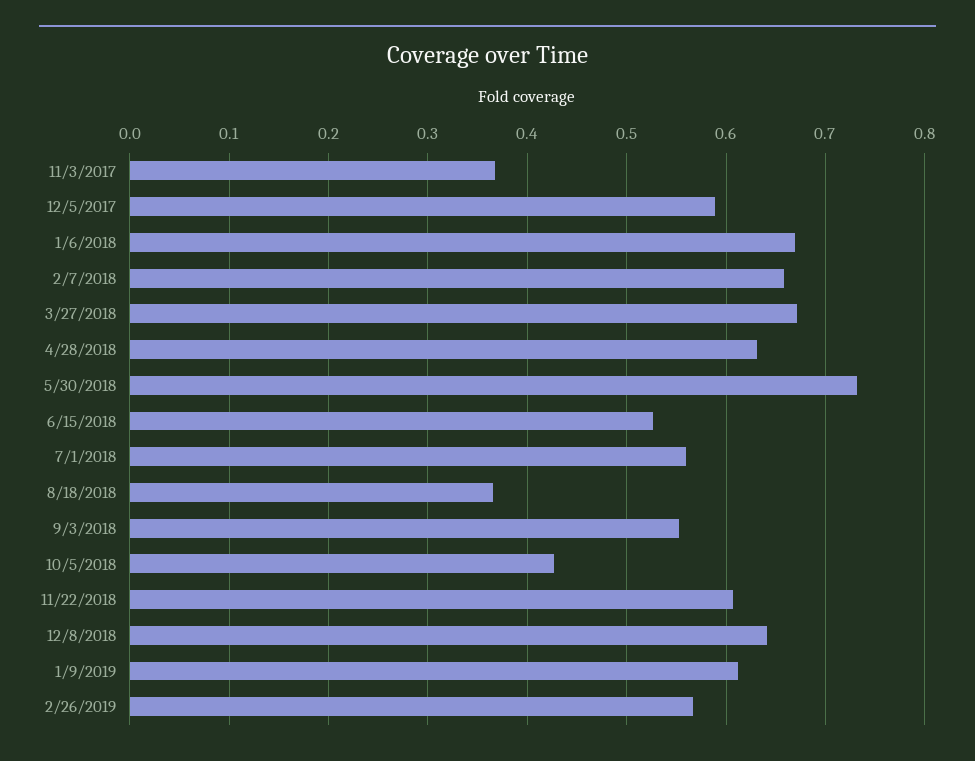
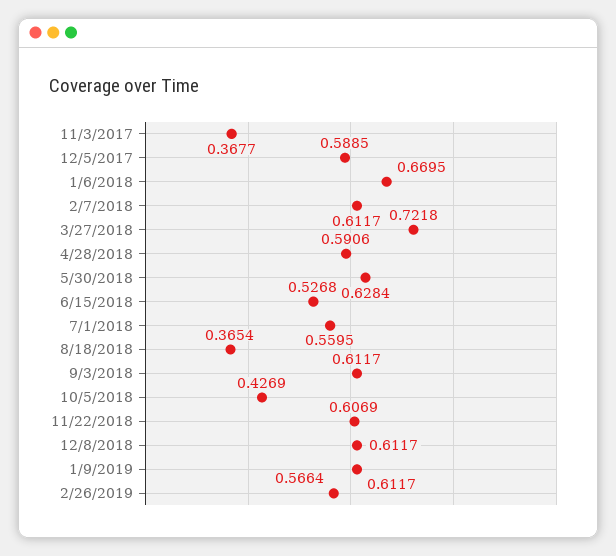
2/7/2018: 0.66 -> 0.6117
3/27/2018: 0.67 -> 0.7218
4/28/2018: 0.63 -> 0.5906
5/30/2018: 0.73 -> 0.6284
9/3/2018: 0.55 -> 0.6117
12/8/2018: 0.64 -> 0.6117

